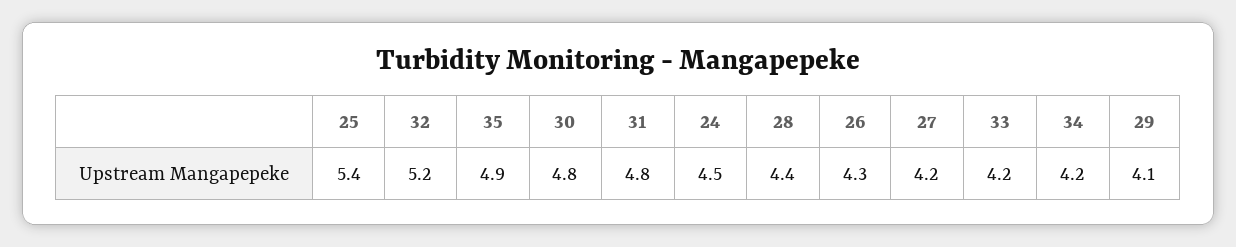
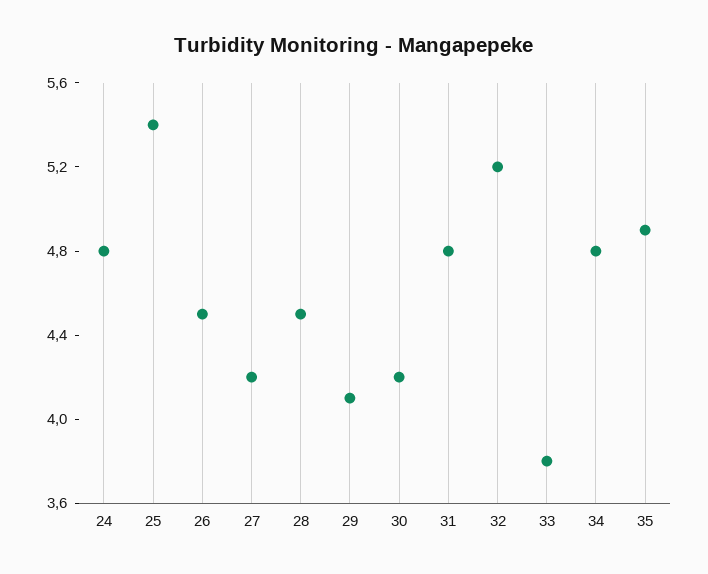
30: 4.8 -> 4.2
24: 4.5 -> 4.8
28: 4.4 -> 4.5
26: 4.3 -> 4.5
33: 4.2 -> 3.8
34: 4.2 -> 4.8

